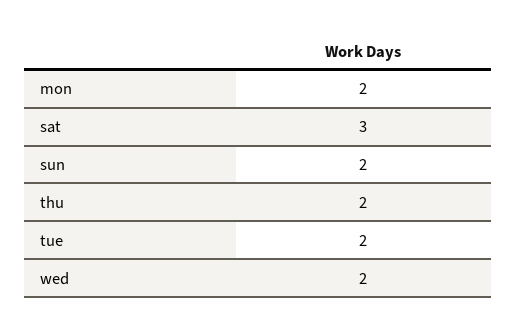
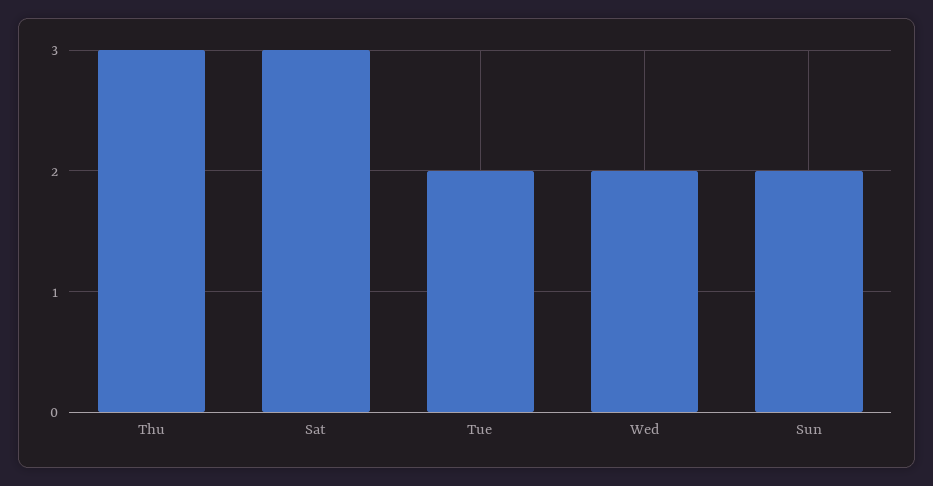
mon: 2 -> none
thu: 2 -> 3

